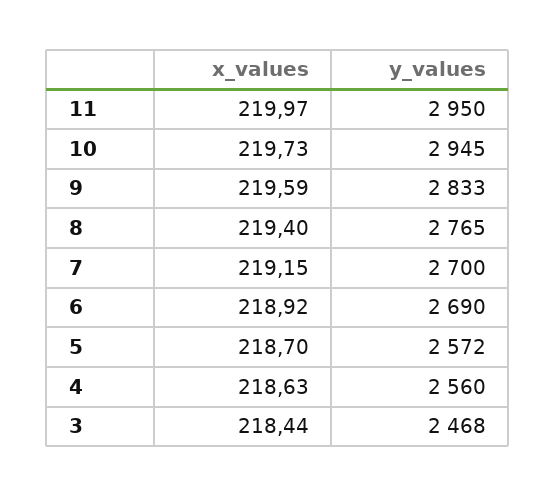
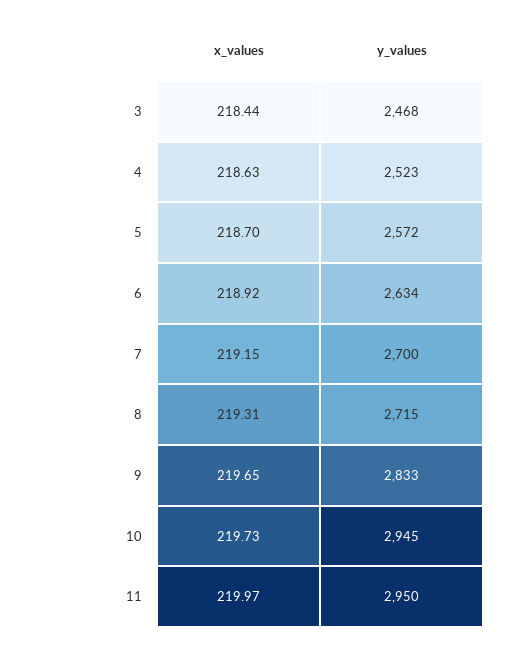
x_values, 9: 219.59 -> 219.65
x_values, 8: 219.4 -> 219.31
y_values, 8: 2765 -> 2715
y_values, 6: 2690 -> 2634
y_values, 4: 2560 -> 2523

